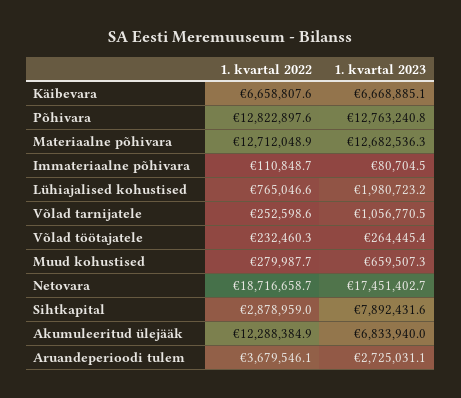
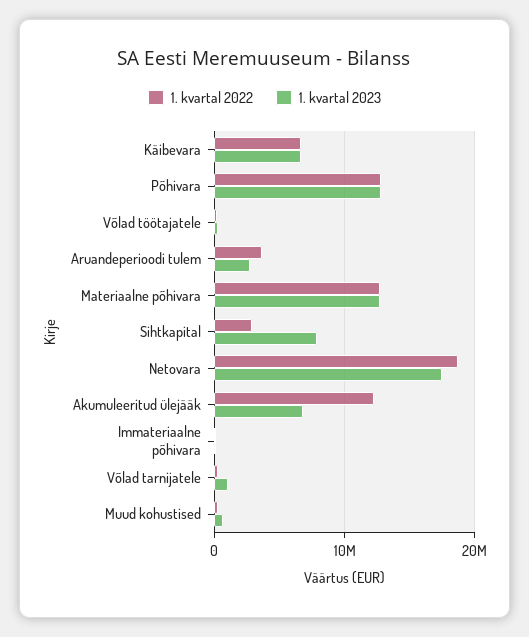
1. kvartal 2022, Lühiajalised kohustised: 765046.6 -> none
1. kvartal 2023, Lühiajalised kohustised: 1980723.2 -> none

